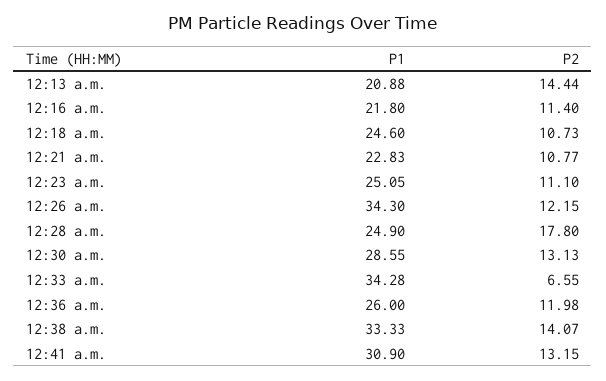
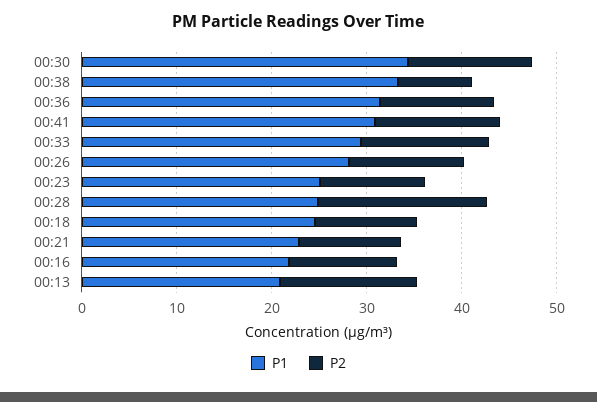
P1, 12:26 a.m.: 34.3 -> 28
P1, 12:30 a.m.: 28.55 -> 34
P1, 12:33 a.m.: 34.28 -> 30
P2, 12:33 a.m.: 6.55 -> 14
P1, 12:36 a.m.: 26 -> 32
P2, 12:38 a.m.: 14.07 -> 8

